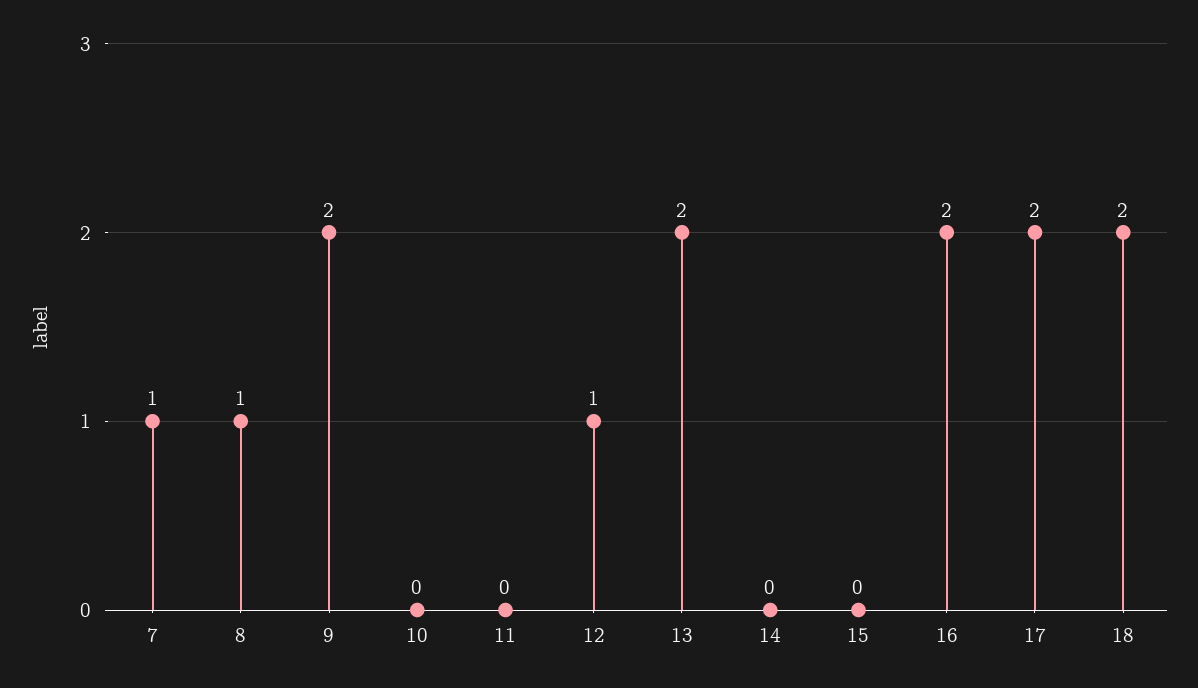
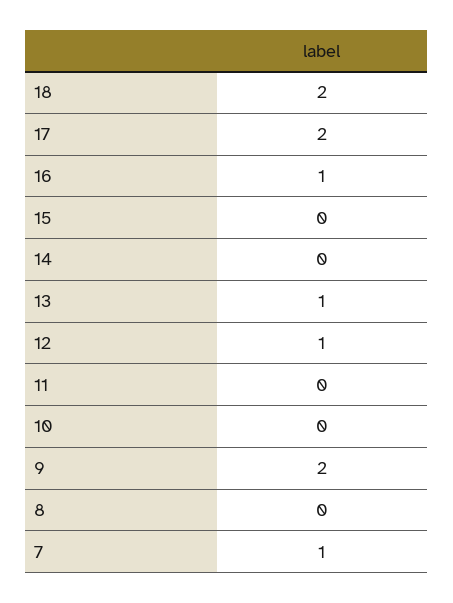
8: 1 -> 0
13: 2 -> 1
16: 2 -> 1

